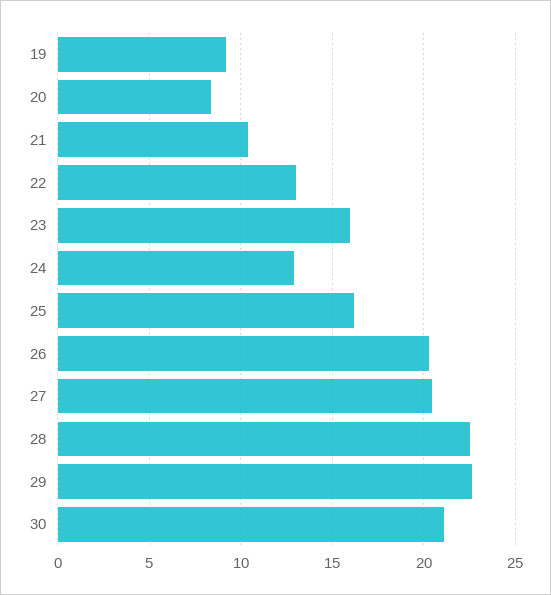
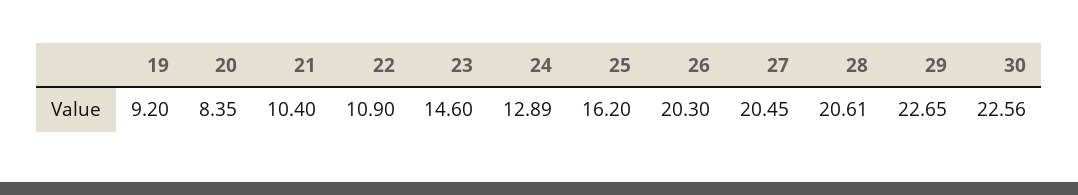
22: 13 -> 10.9
23: 16 -> 14.6
28: 22.5 -> 20.61
30: 21 -> 22.56

